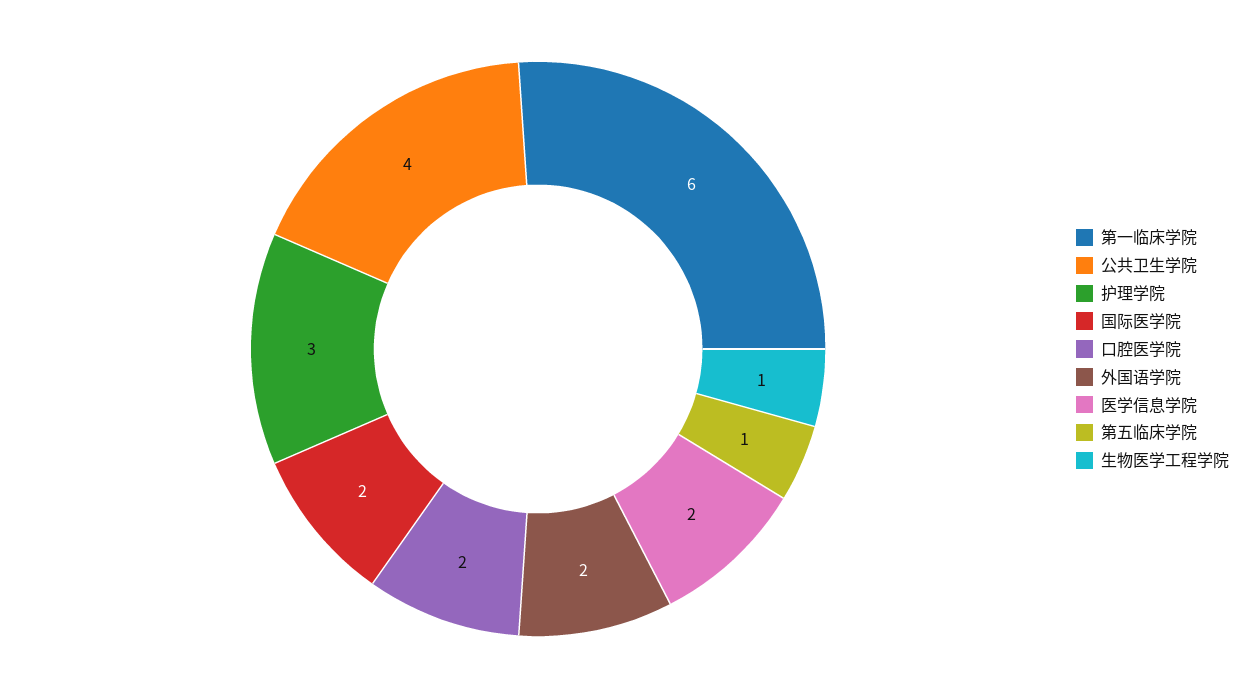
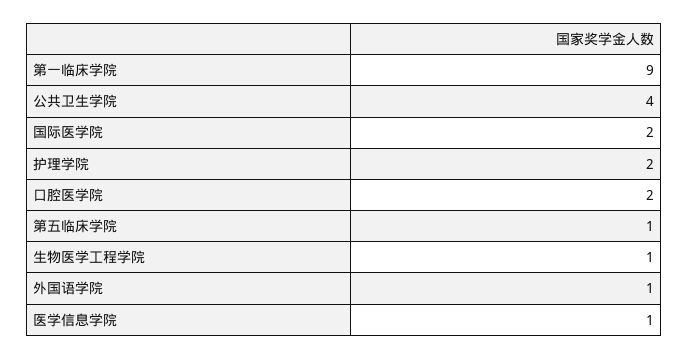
第一临床学院: 6 -> 9
护理学院: 3 -> 2
外国语学院: 2 -> 1
医学信息学院: 2 -> 1

